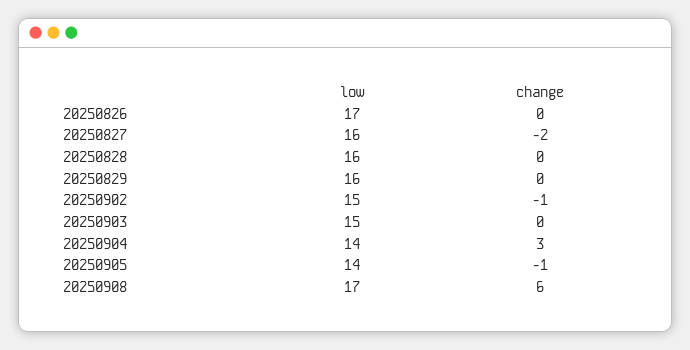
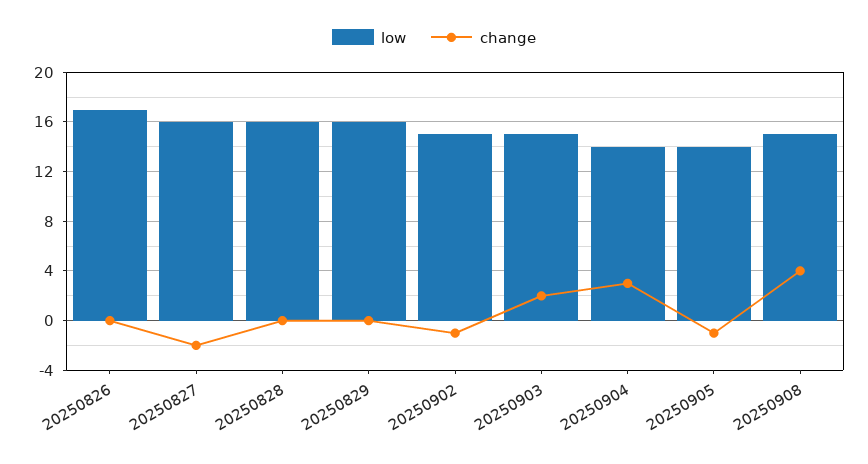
change, 20250903: 0 -> 2
low, 20250908: 17 -> 15
change, 20250908: 6 -> 4

